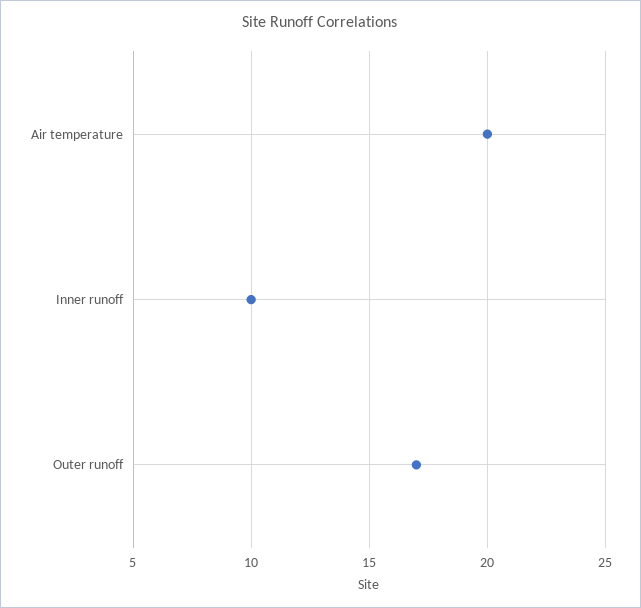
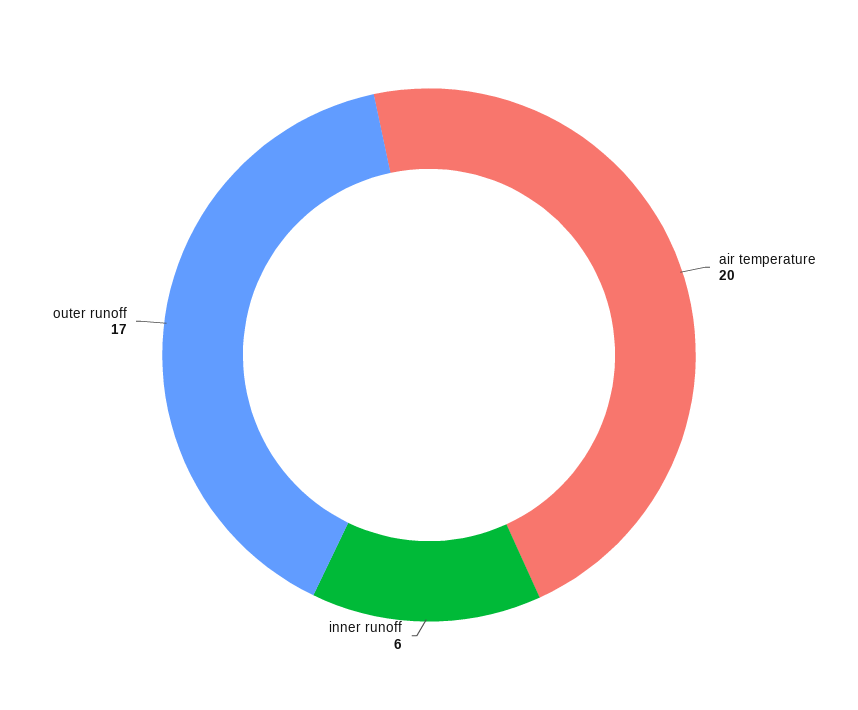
Inner runoff: 10 -> 6

